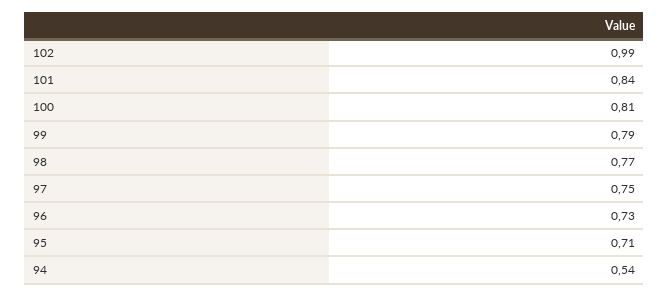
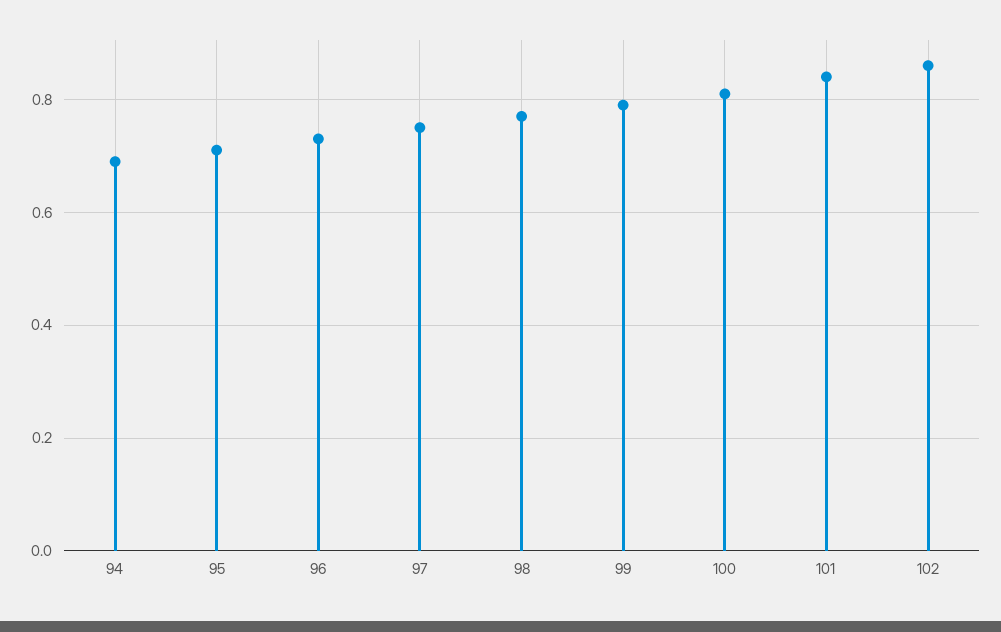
102: 0.99 -> 0.85
94: 0.54 -> 0.7

